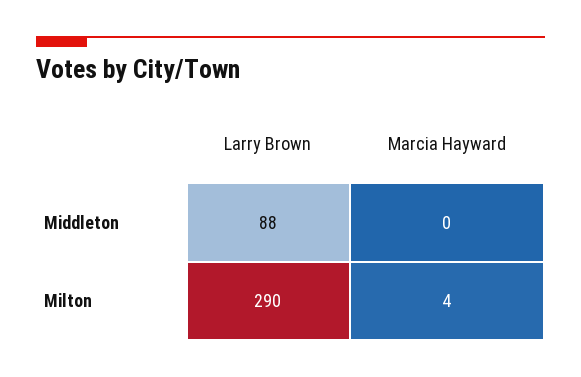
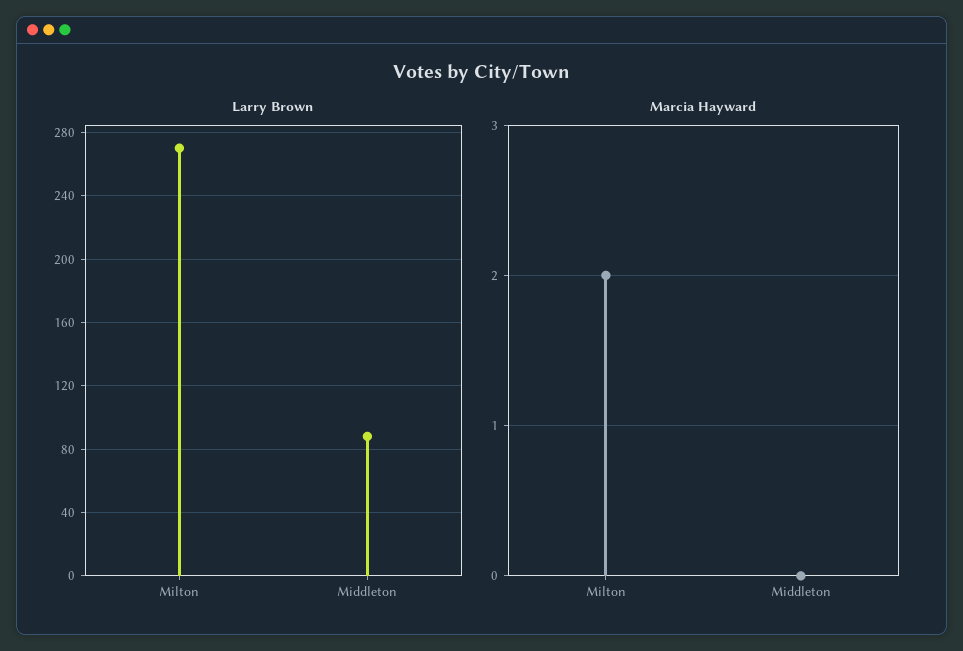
Larry Brown, Milton: 290 -> 270
Marcia Hayward, Milton: 4 -> 2

